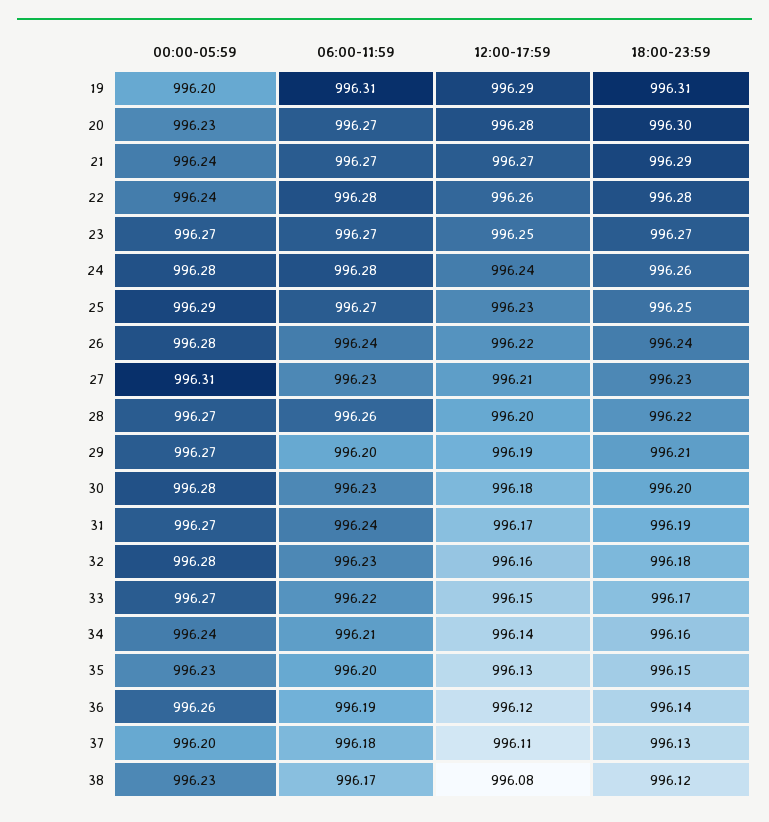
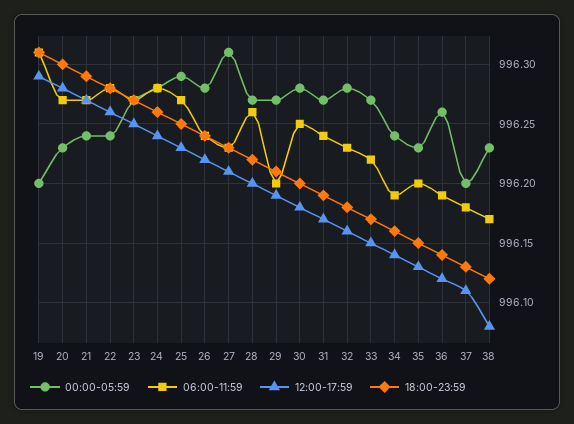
06:00-11:59, 30: 996.23 -> 996.25
06:00-11:59, 34: 996.21 -> 996.19

